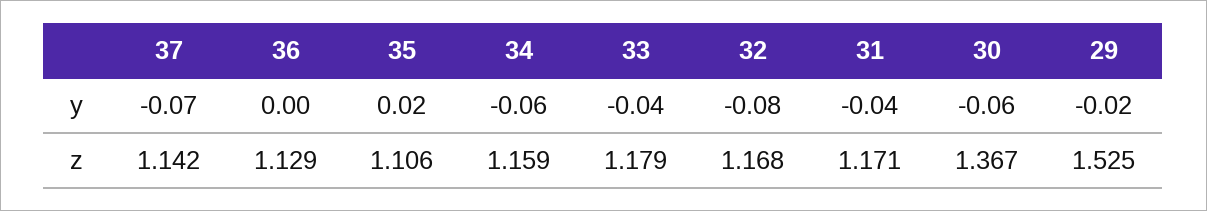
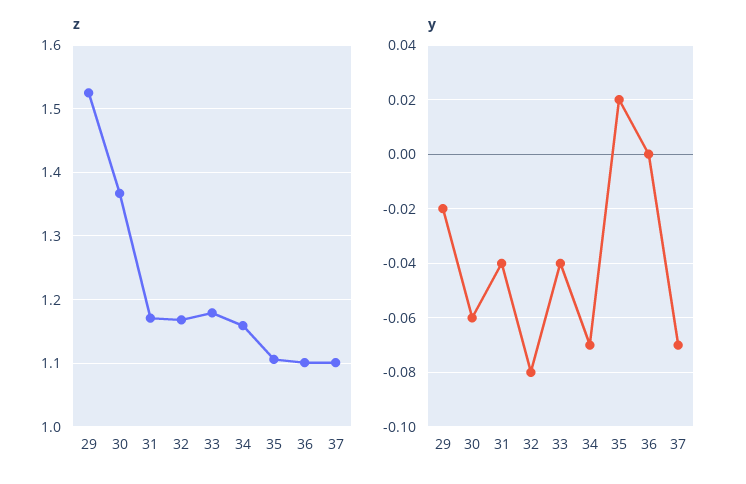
y, 34: -0.06 -> -0.07
z, 37: 1.142 -> 1.1
z, 36: 1.129 -> 1.1

